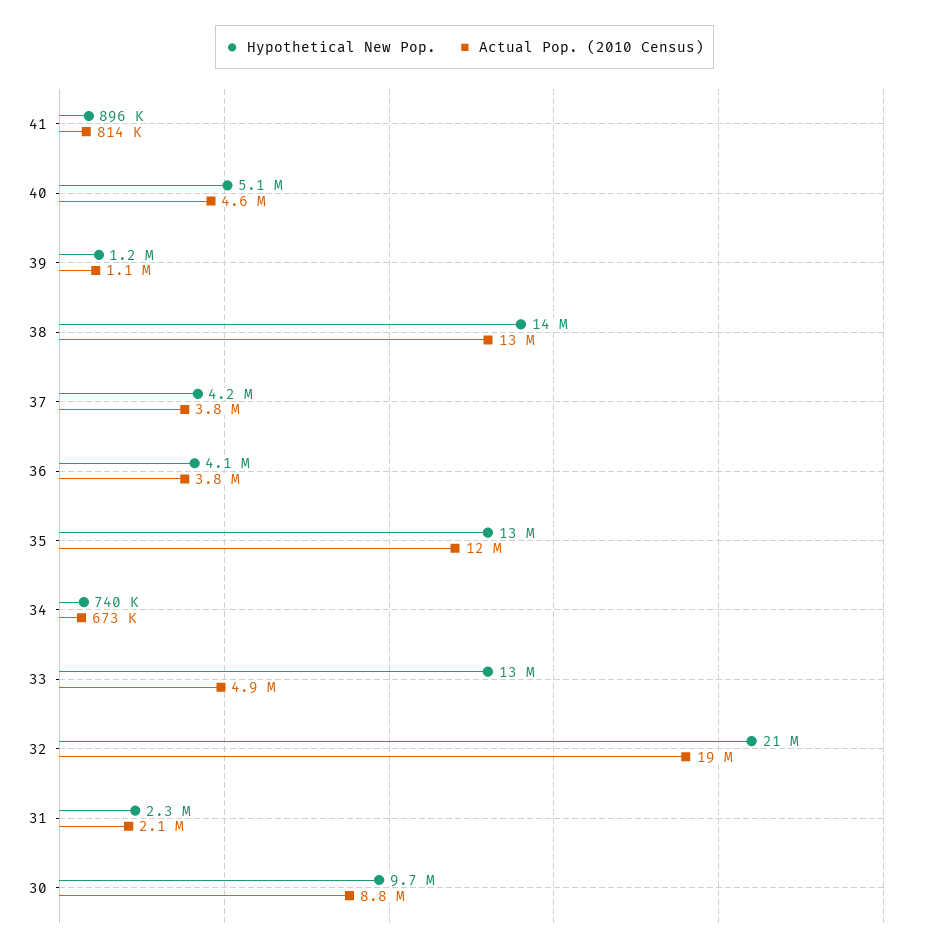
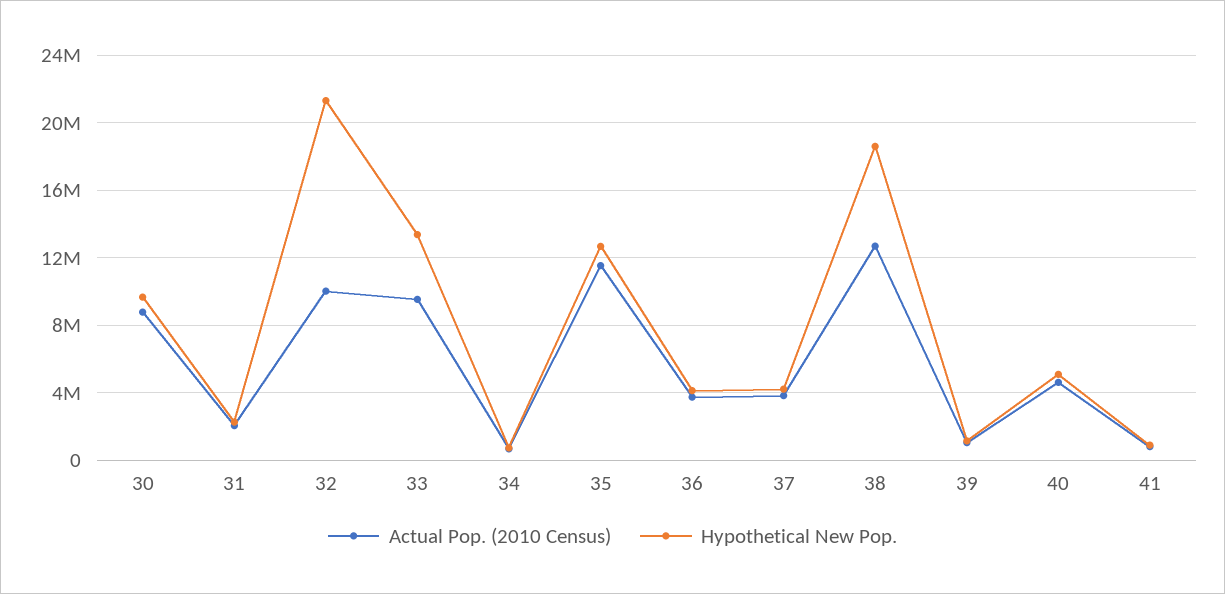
Hypothetical New Pop., 38: 14000000 -> 18500000
Actual Pop. (2010 Census), 33: 4900000 -> 9500000
Actual Pop. (2010 Census), 32: 19000000 -> 10000000

